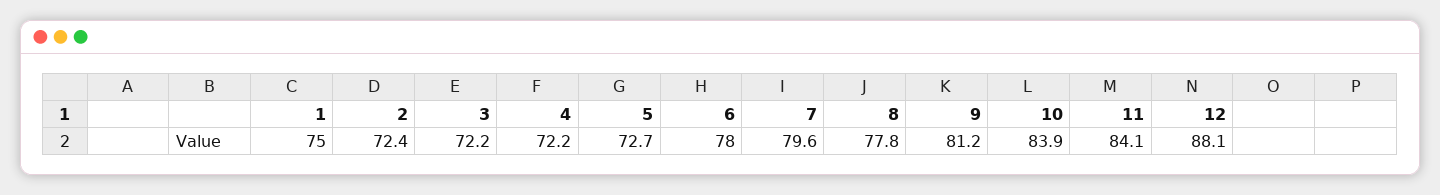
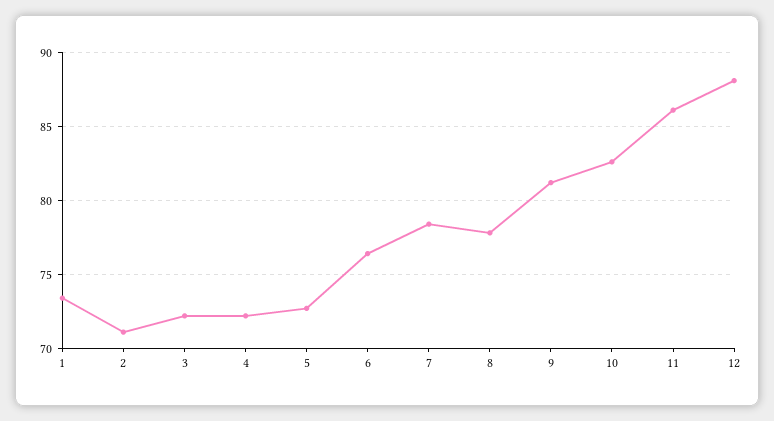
1: 75 -> 73.5
2: 72.4 -> 71
6: 78 -> 76.5
7: 79.6 -> 78.5
10: 83.9 -> 82.5
11: 84.1 -> 86

